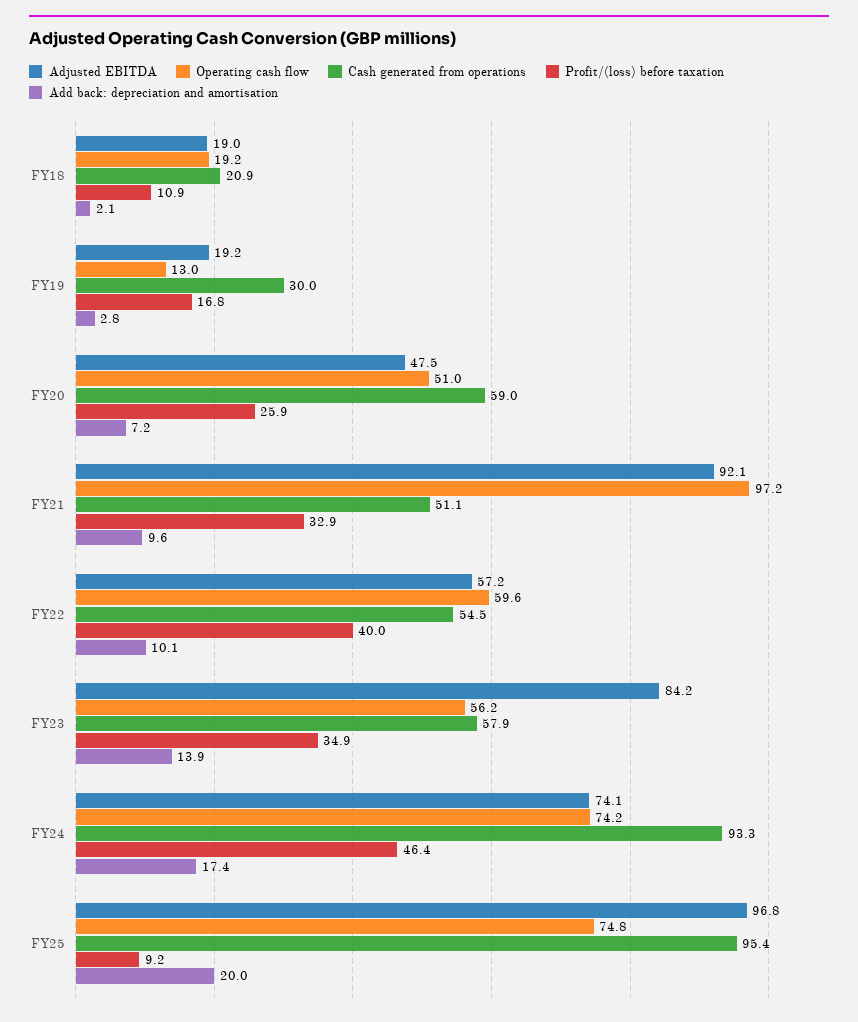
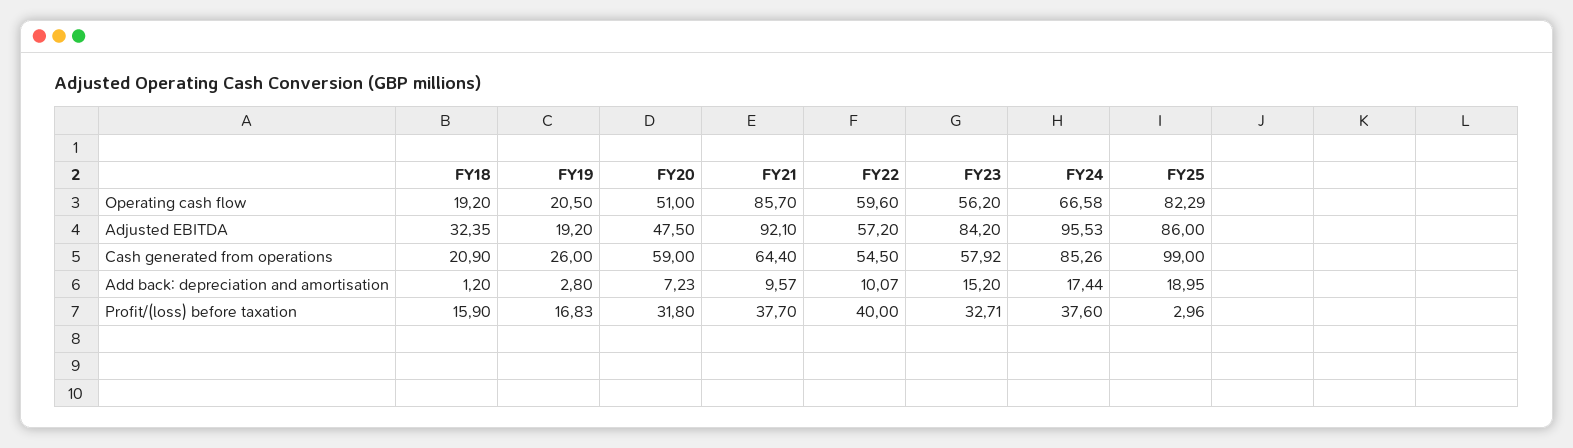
Adjusted EBITDA, FY18: 19 -> 32.35
Profit/(loss) before taxation, FY18: 10.9 -> 15.9
Add back: depreciation and amortisation, FY18: 2.1 -> 1.2
Operating cash flow, FY19: 13 -> 20.5
Cash generated from operations, FY19: 30 -> 26
Profit/(loss) before taxation, FY20: 25.9 -> 31.8
Operating cash flow, FY21: 97.2 -> 85.7
Cash generated from operations, FY21: 51.1 -> 64.4
Profit/(loss) before taxation, FY21: 32.9 -> 37.7
Profit/(loss) before taxation, FY23: 34.9 -> 32.71
Add back: depreciation and amortisation, FY23: 13.9 -> 15.2
Adjusted EBITDA, FY24: 74.1 -> 95.53
Operating cash flow, FY24: 74.2 -> 66.58
Cash generated from operations, FY24: 93.3 -> 85.26
Profit/(loss) before taxation, FY24: 46.4 -> 37.6
Adjusted EBITDA, FY25: 96.8 -> 86
Operating cash flow, FY25: 74.8 -> 82.29
Cash generated from operations, FY25: 95.4 -> 99
Profit/(loss) before taxation, FY25: 9.2 -> 2.96
Add back: depreciation and amortisation, FY25: 20 -> 18.95

